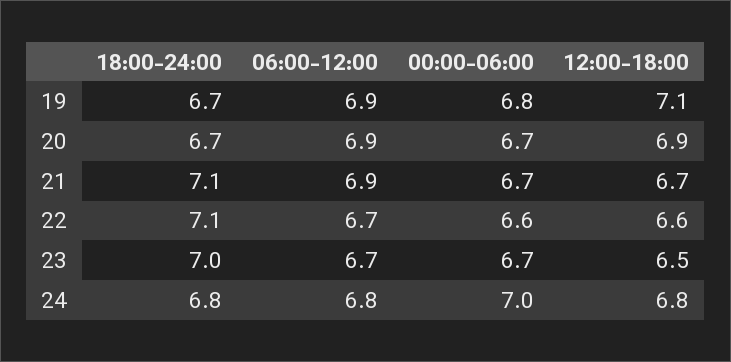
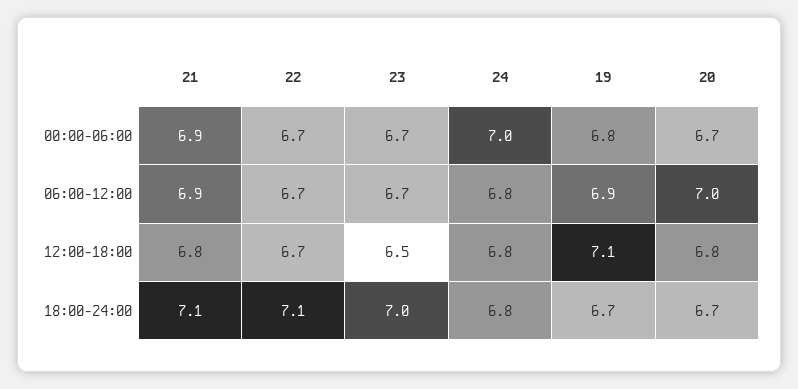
06:00-12:00, 20: 6.9 -> 7
12:00-18:00, 20: 6.9 -> 6.8
00:00-06:00, 21: 6.7 -> 6.9
12:00-18:00, 21: 6.7 -> 6.8
00:00-06:00, 22: 6.6 -> 6.7
12:00-18:00, 22: 6.6 -> 6.7

